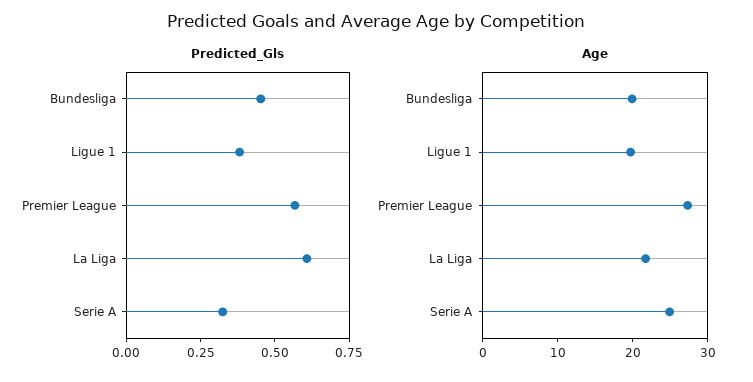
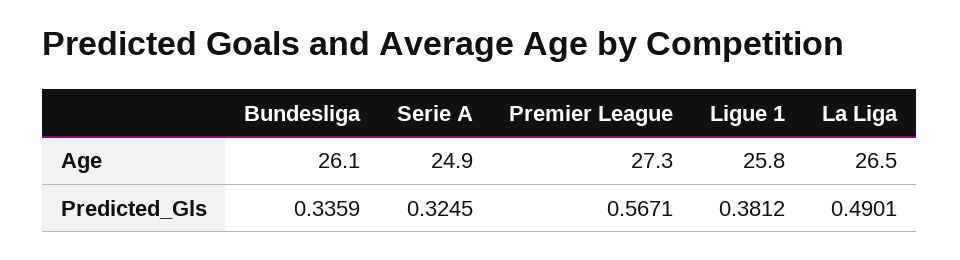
Predicted_Gls, Bundesliga: 0.45 -> 0.3359
Predicted_Gls, La Liga: 0.6 -> 0.4901
Age, Bundesliga: 20 -> 26.1
Age, Ligue 1: 20 -> 25.8
Age, La Liga: 22 -> 26.5

